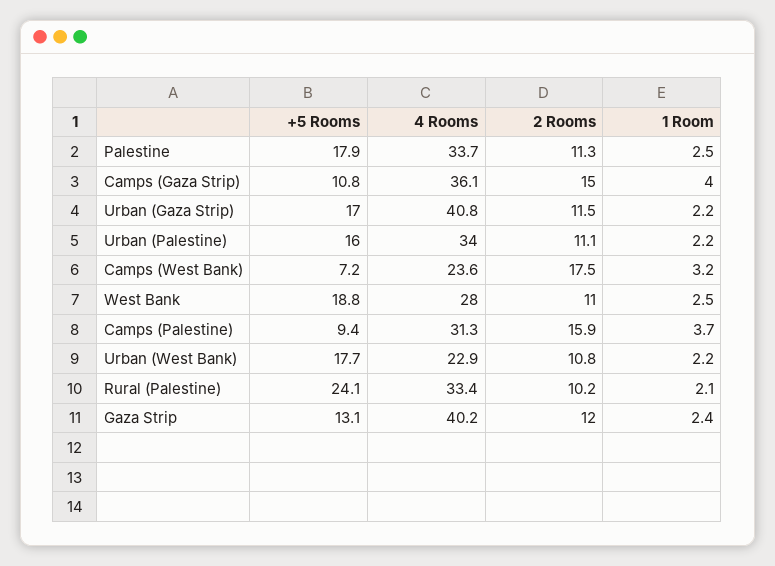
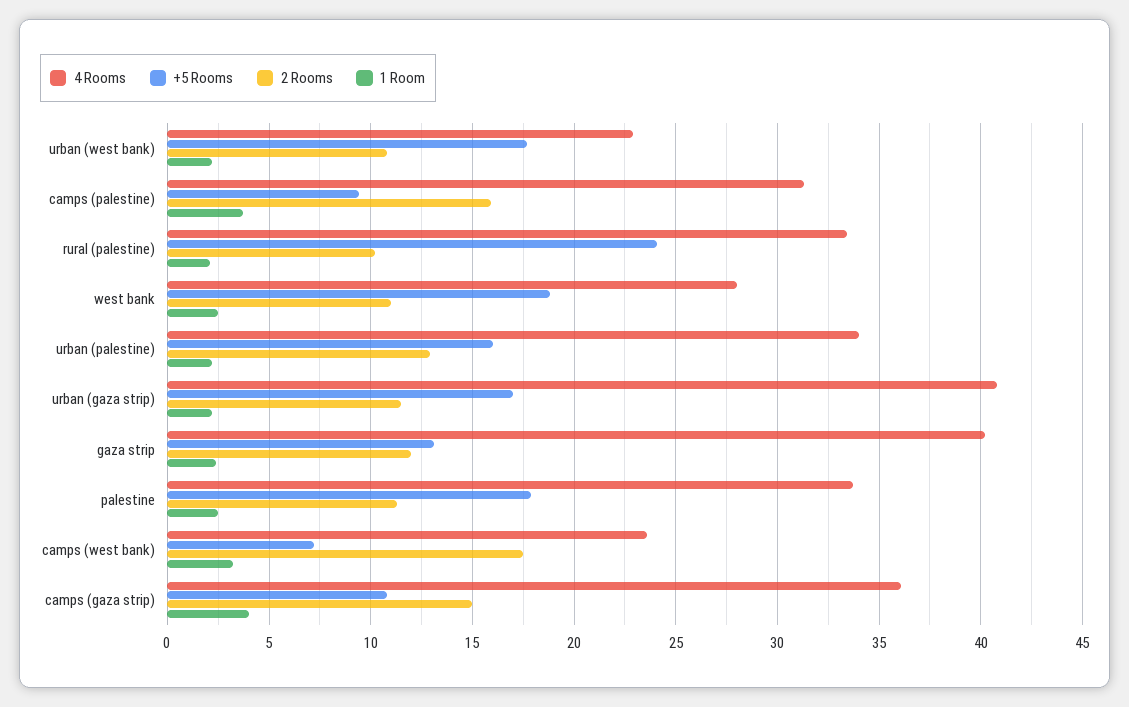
2 Rooms, Urban (Palestine): 11.1 -> 13

